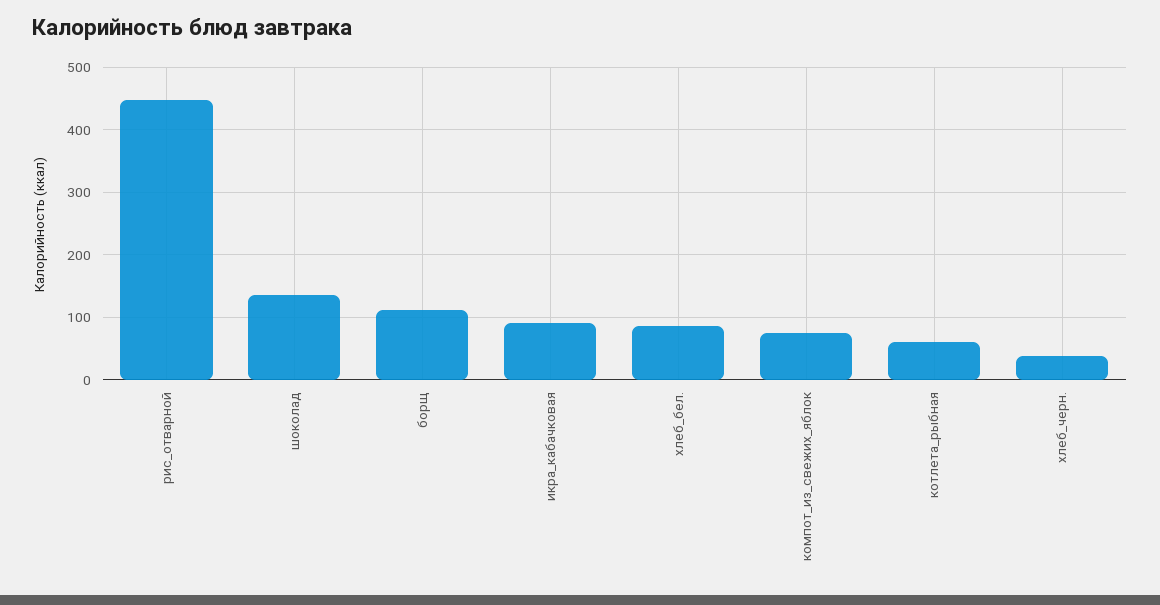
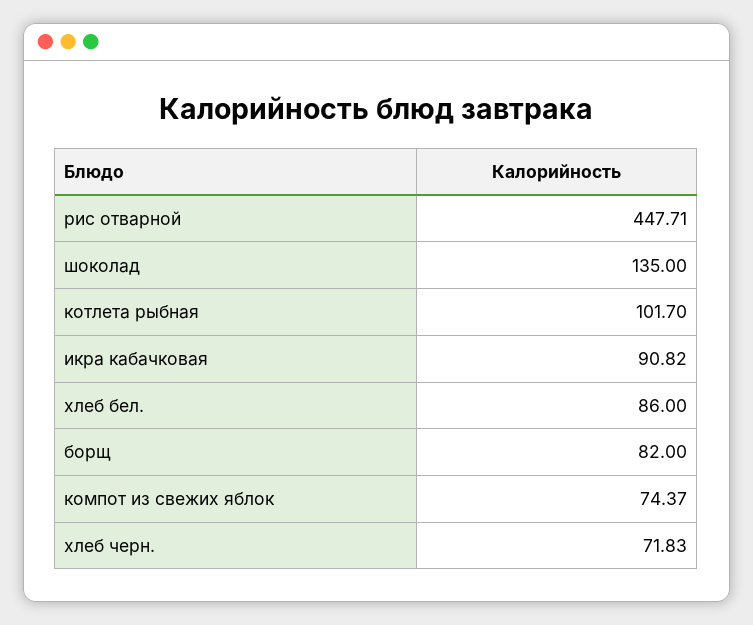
борщ: 110 -> 82
котлета_рыбная: 60 -> 101.7
хлеб_черн.: 40 -> 71.83

